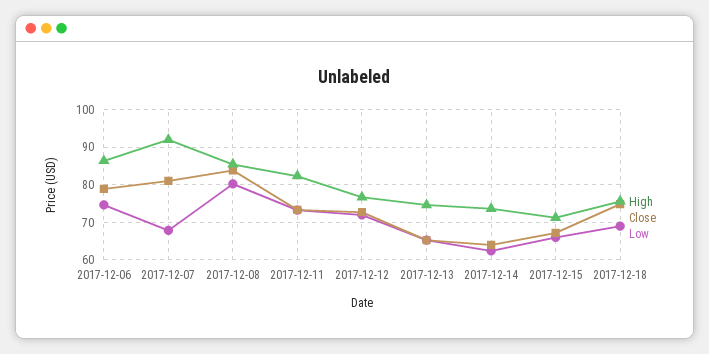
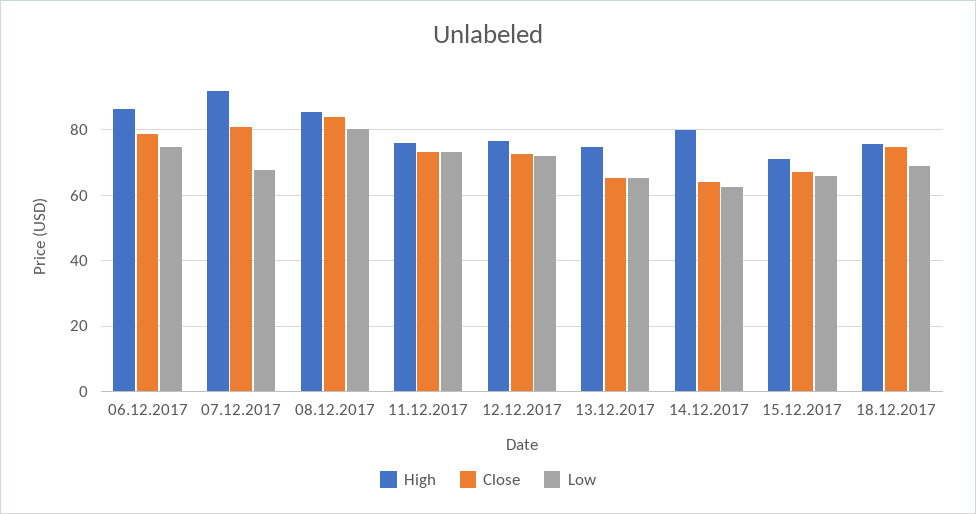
High, 2017-12-11: 82 -> 76
High, 2017-12-14: 74 -> 80

